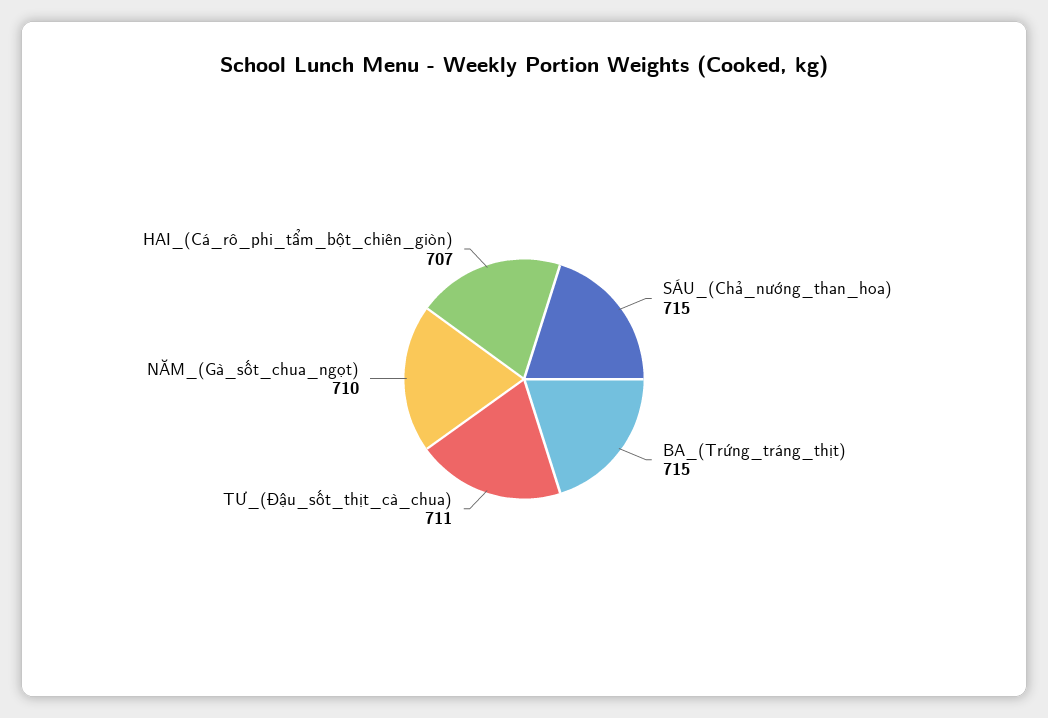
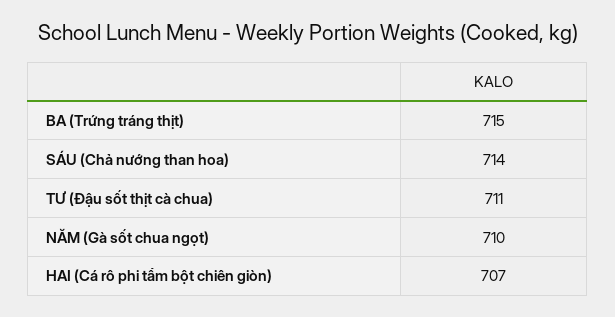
SÁU_(Chả_nướng_than_hoa): 715 -> 714

